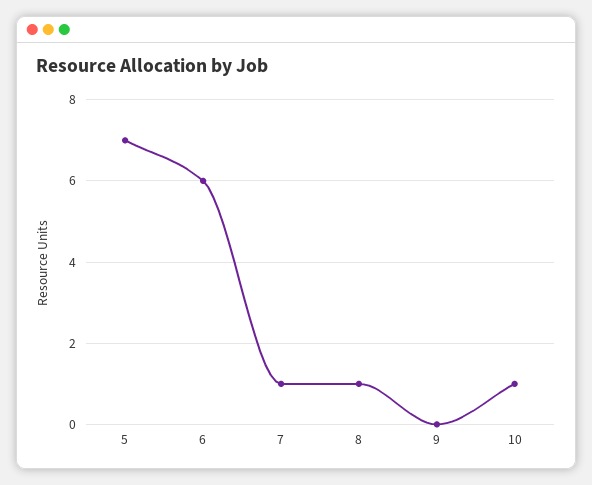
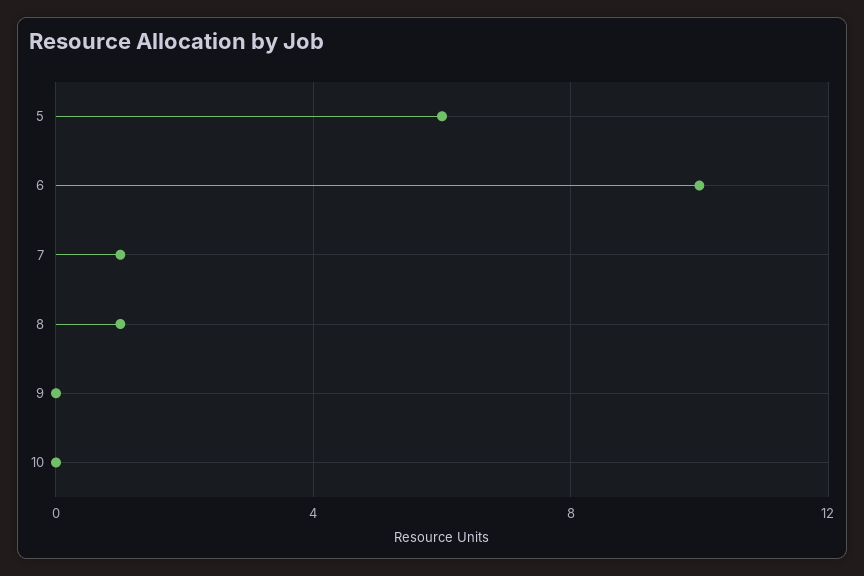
5: 7 -> 6
6: 6 -> 10
10: 1 -> 0

